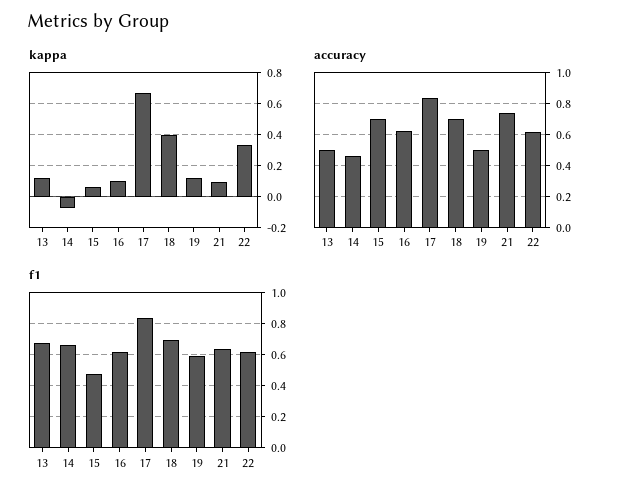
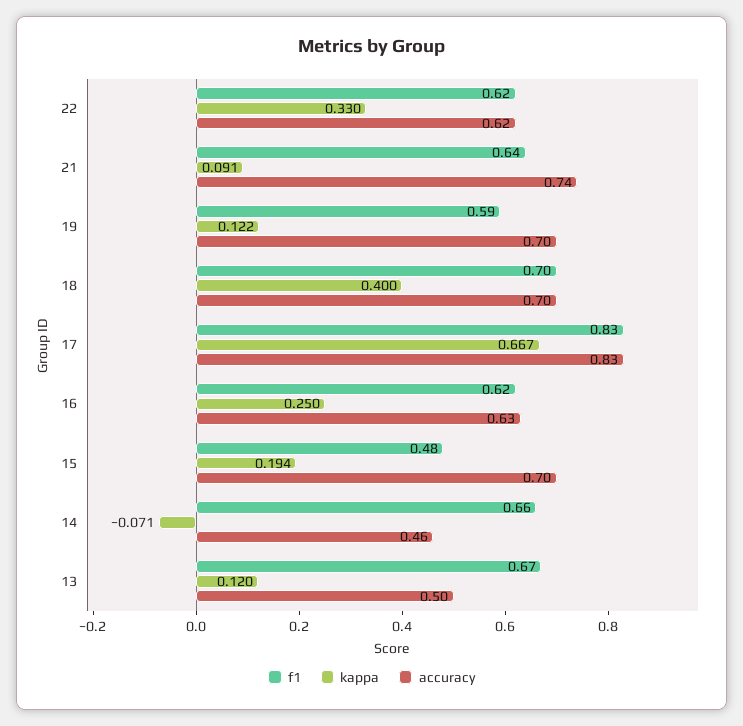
kappa, 15: 0.05 -> 0.194
kappa, 16: 0.1 -> 0.25
accuracy, 19: 0.5 -> 0.7

